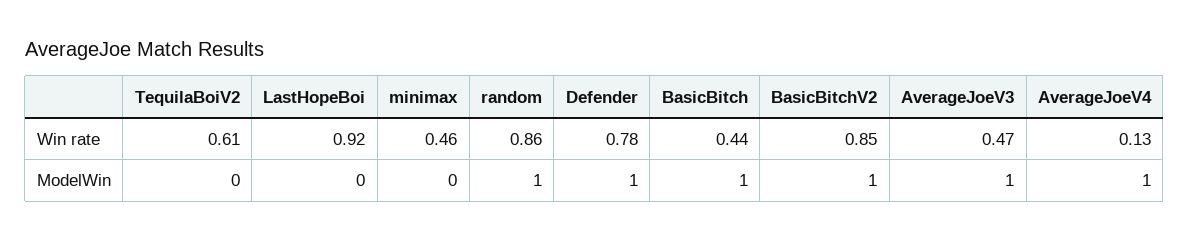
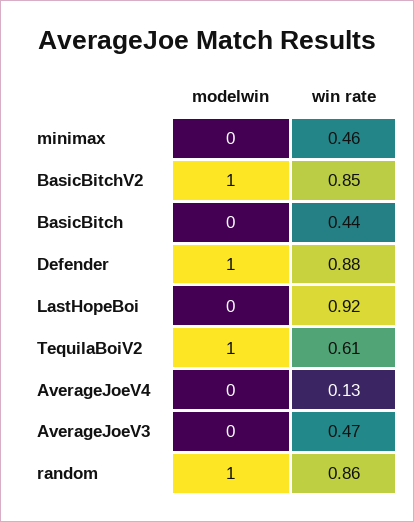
Defender, Win rate: 0.78 -> 0.88
TequilaBoiV2, ModelWin: 0 -> 1
BasicBitch, ModelWin: 1 -> 0
AverageJoeV3, ModelWin: 1 -> 0
AverageJoeV4, ModelWin: 1 -> 0

